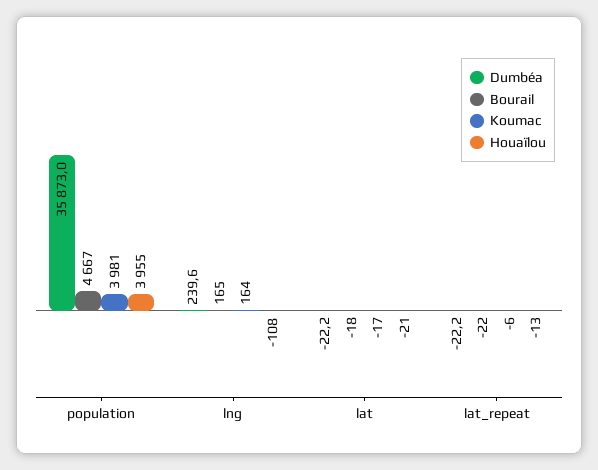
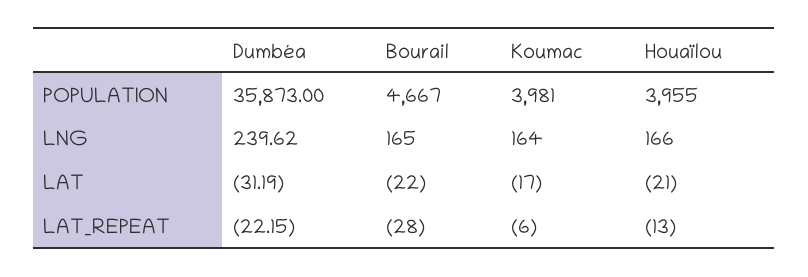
Houaïlou, lng: -108 -> 166
Dumbéa, lat: -22.2 -> -31.19
Bourail, lat: -18 -> -22
Bourail, lat_repeat: -22 -> -28

